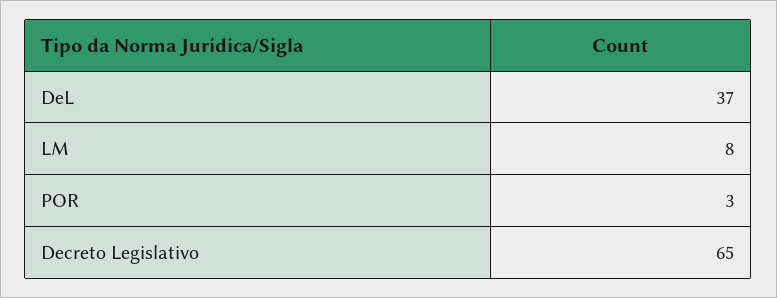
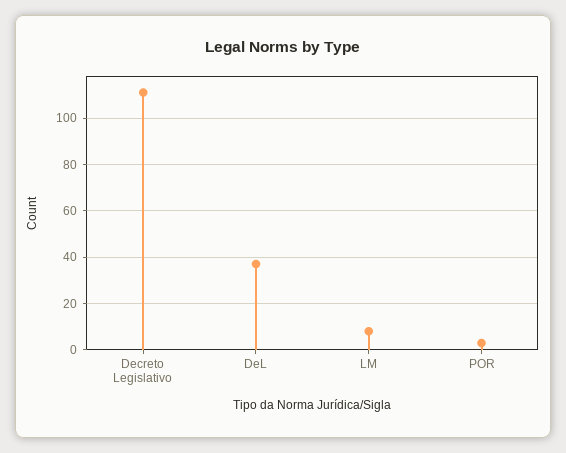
Decreto Legislativo: 65 -> 110

